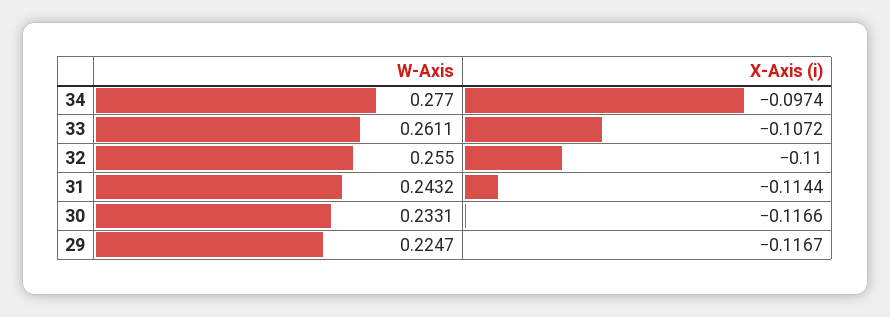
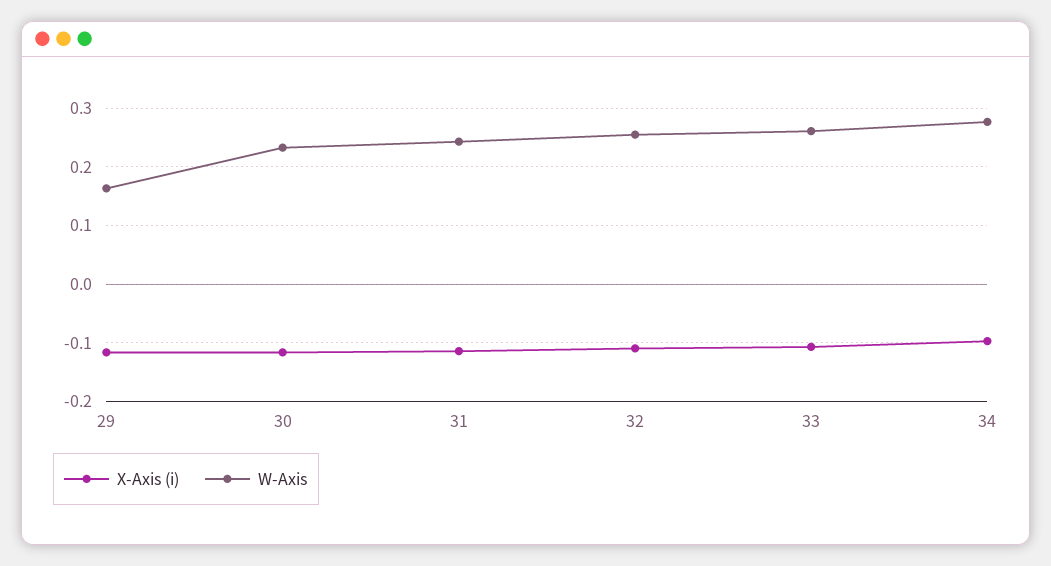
W-Axis, 29: 0.2247 -> 0.16

